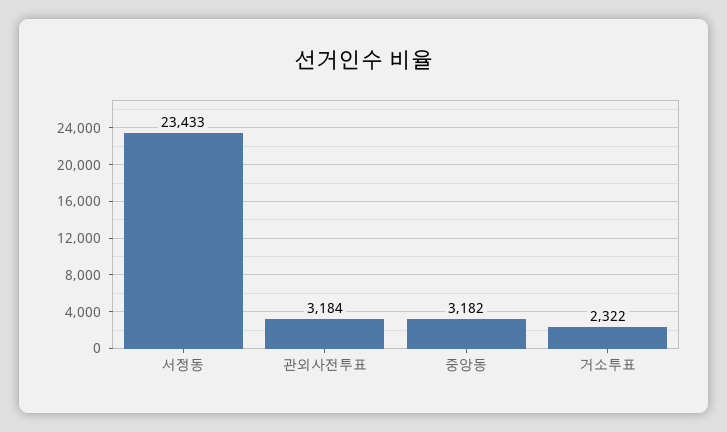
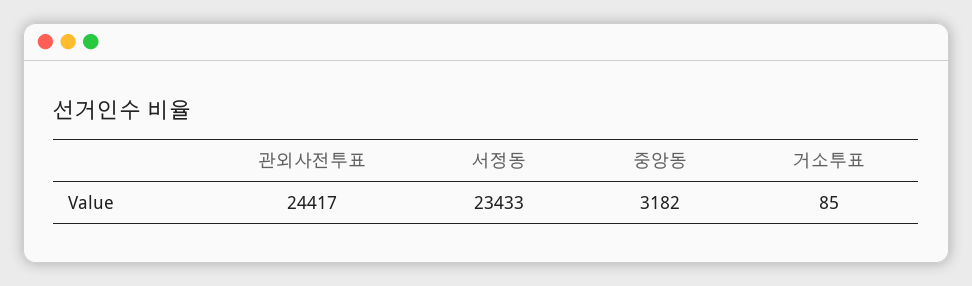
관외사전투표: 3184 -> 24417
거소투표: 2322 -> 85

